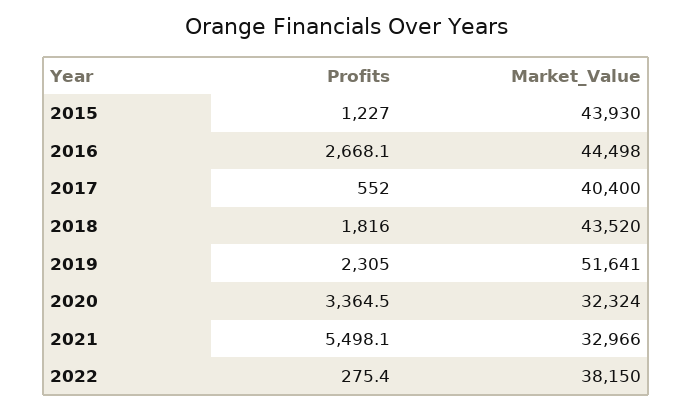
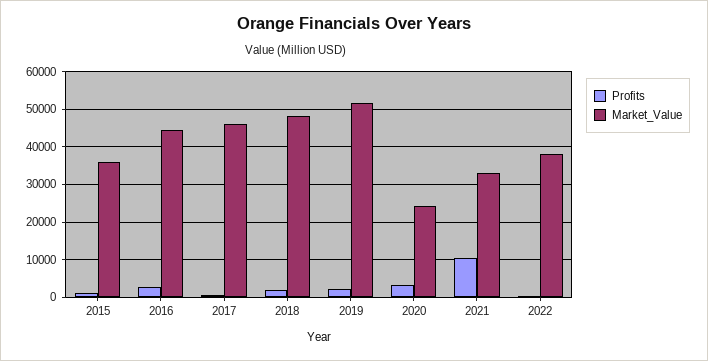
Market_Value, 2015: 43930 -> 36000
Market_Value, 2017: 40400 -> 46000
Market_Value, 2018: 43520 -> 48000
Market_Value, 2020: 32324 -> 24000
Profits, 2021: 5498.1 -> 10000

